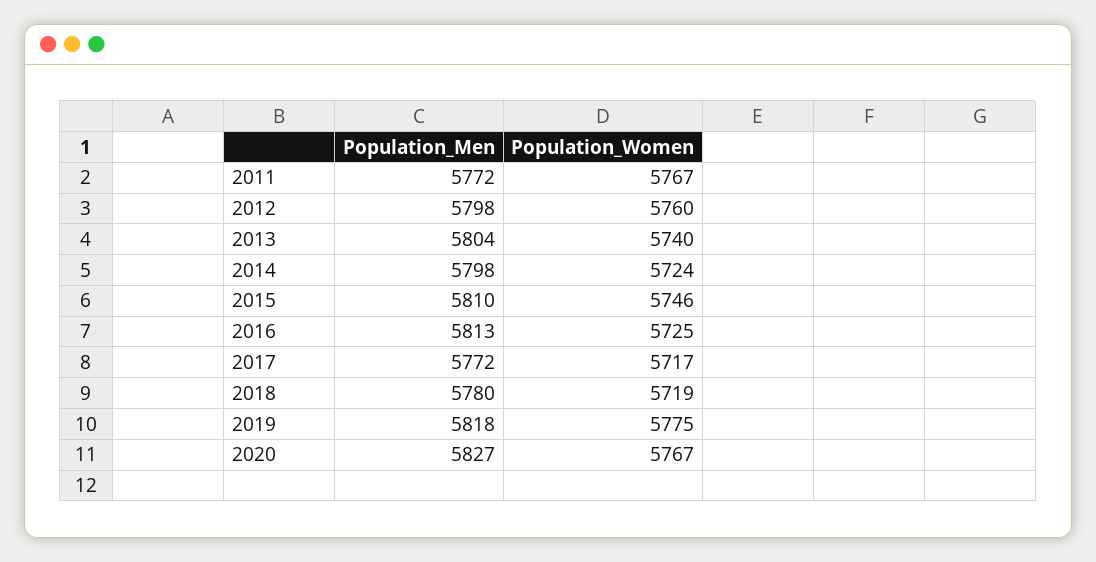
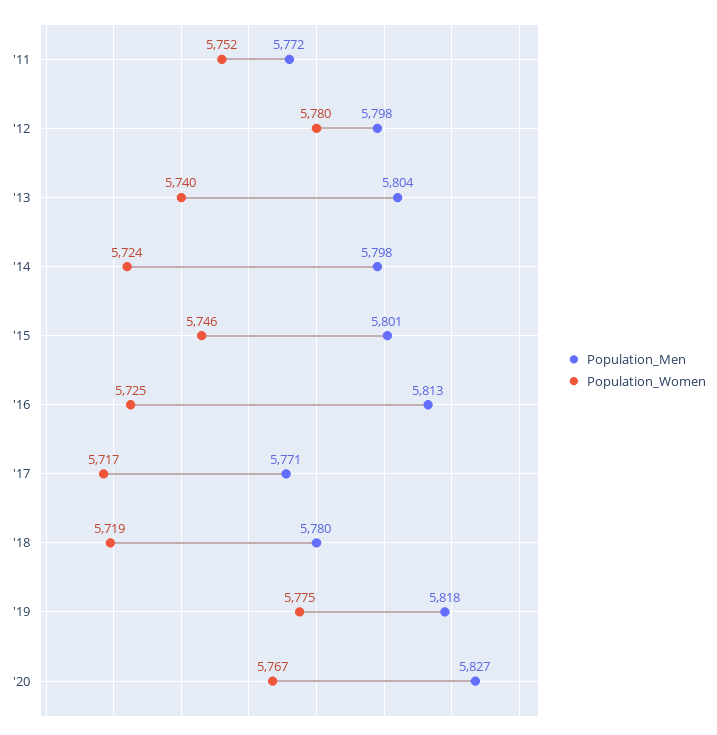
Population_Women, 2011: 5767 -> 5752
Population_Women, 2012: 5760 -> 5780
Population_Men, 2015: 5810 -> 5801
Population_Men, 2017: 5772 -> 5771

